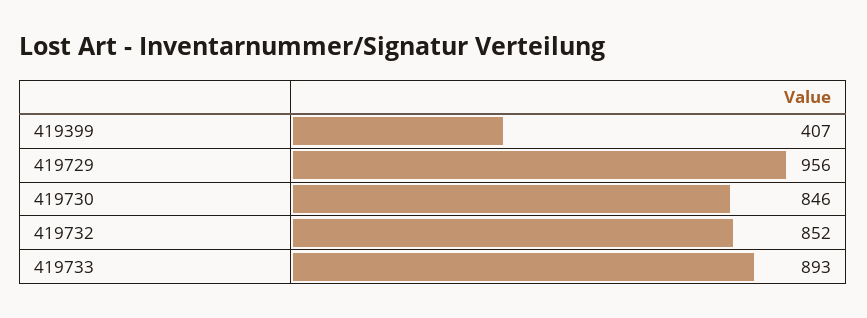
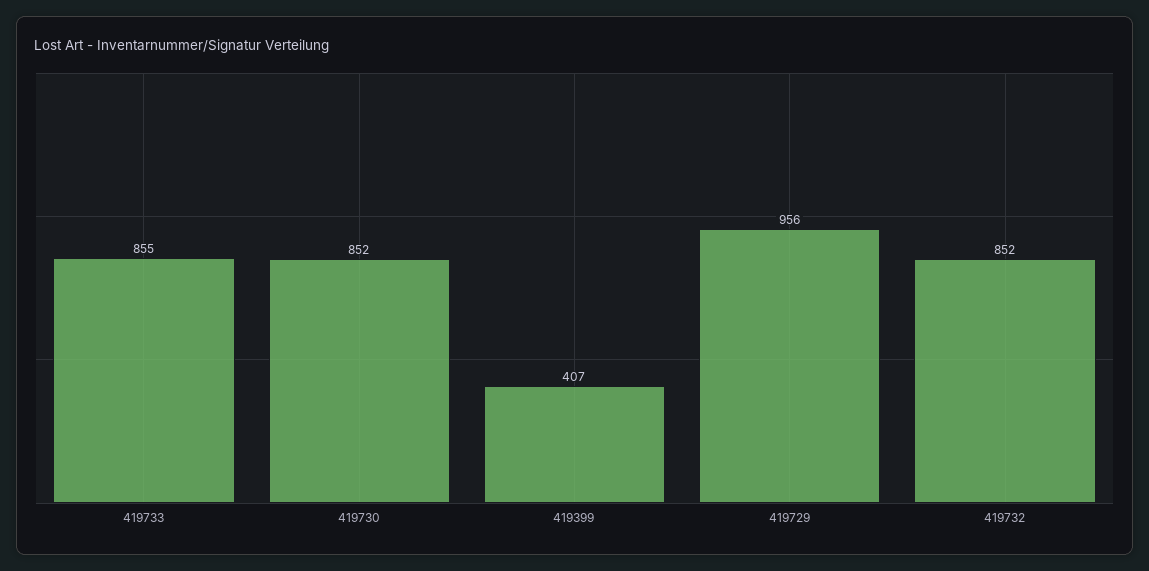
419730: 846 -> 852
419733: 893 -> 855

